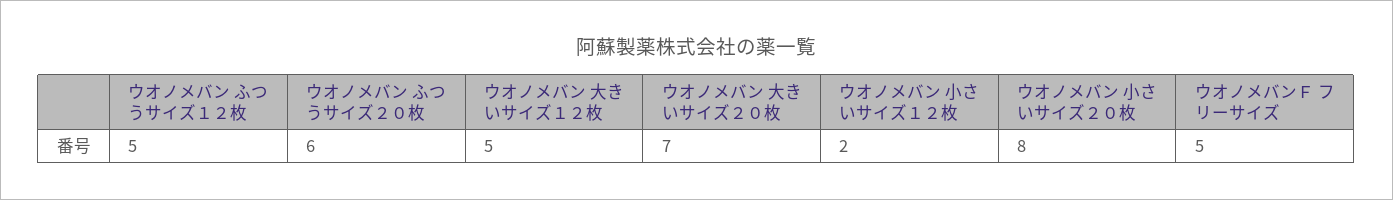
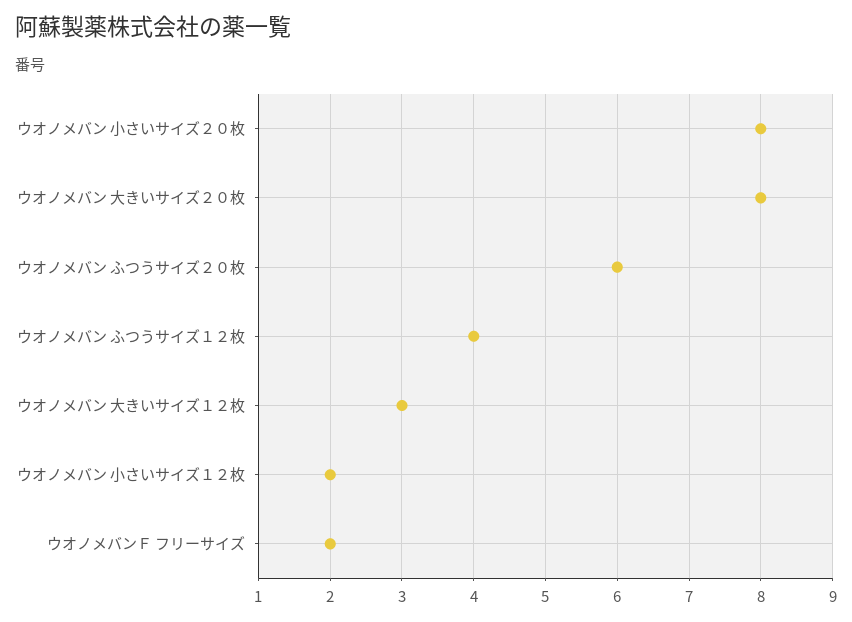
ウオノメバン ふつうサイズ１２枚: 5 -> 4
ウオノメバン 大きいサイズ１２枚: 5 -> 3
ウオノメバン 大きいサイズ２０枚: 7 -> 8
ウオノメバンＦ フリーサイズ: 5 -> 2

